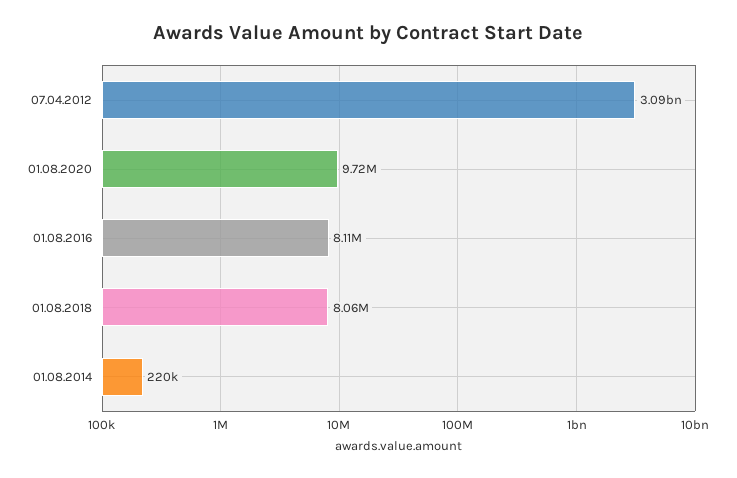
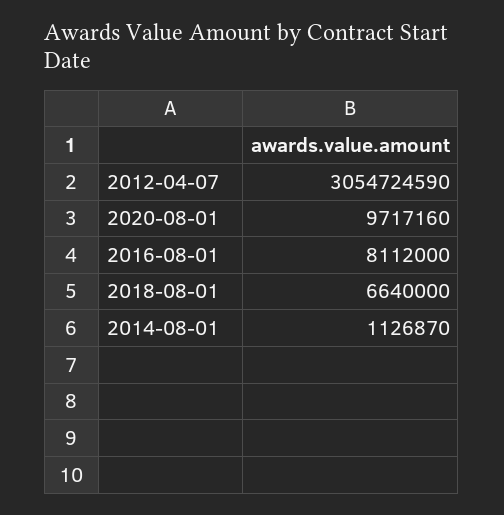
07.04.2012: 3090000000 -> 3054724590
01.08.2018: 8060000 -> 6640000
01.08.2014: 220000 -> 1126870

